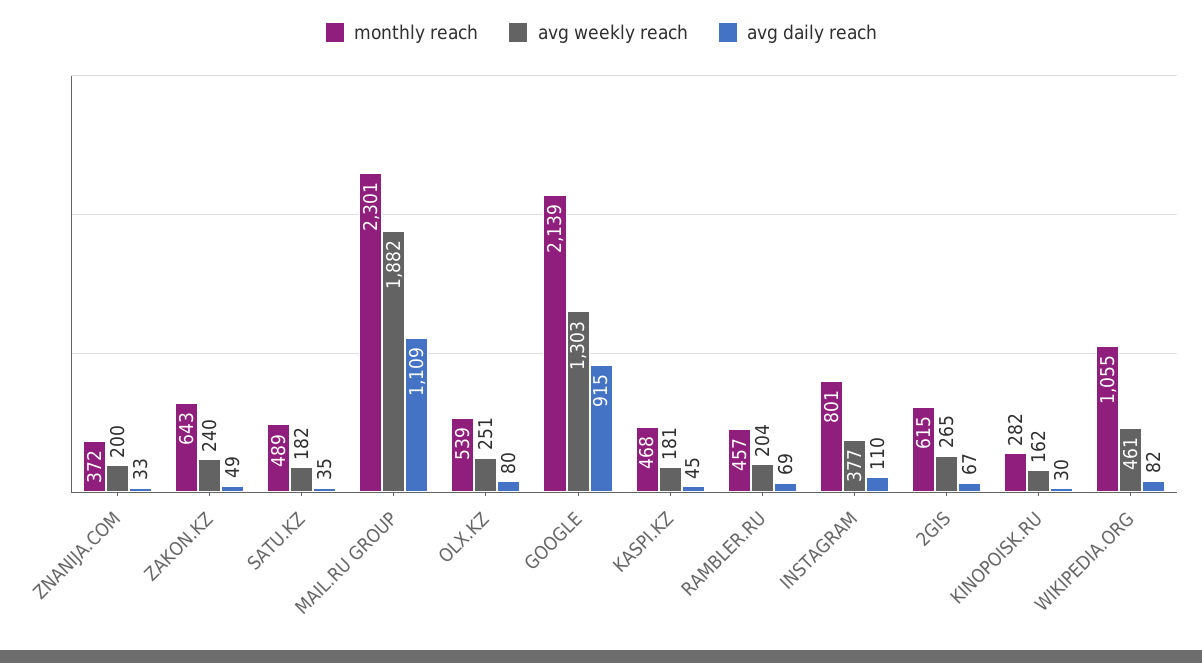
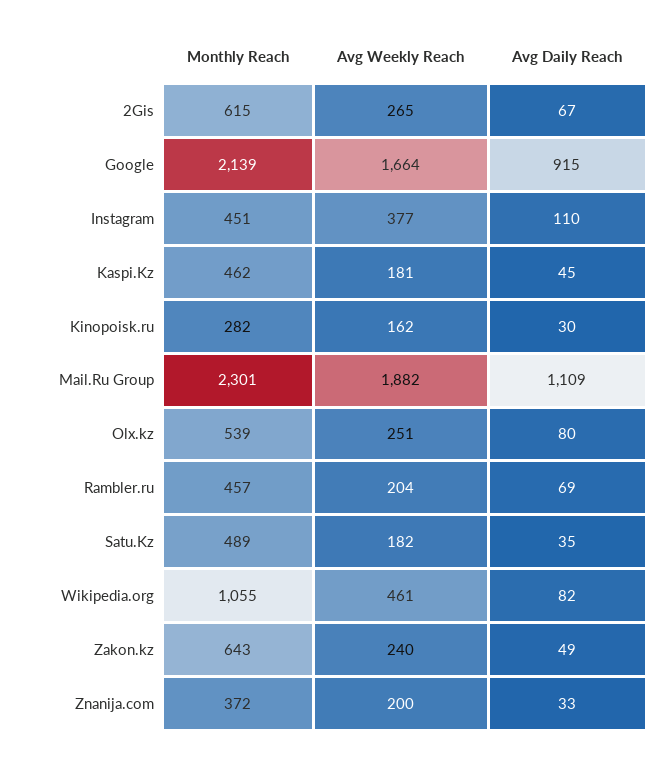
avg weekly reach, GOOGLE: 1303 -> 1664
monthly reach, KASPI.KZ: 468 -> 462
monthly reach, INSTAGRAM: 801 -> 451

